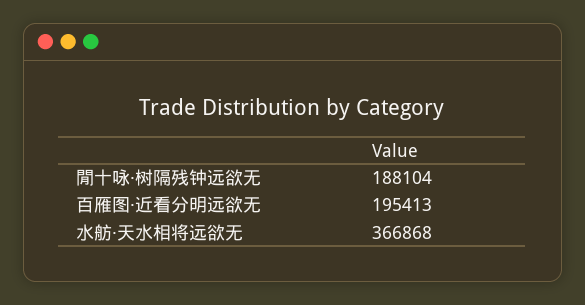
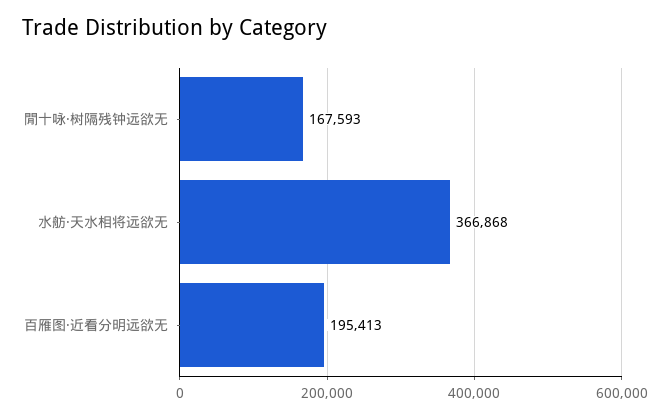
閒十咏·树隔残钟远欲无: 188104 -> 167593

